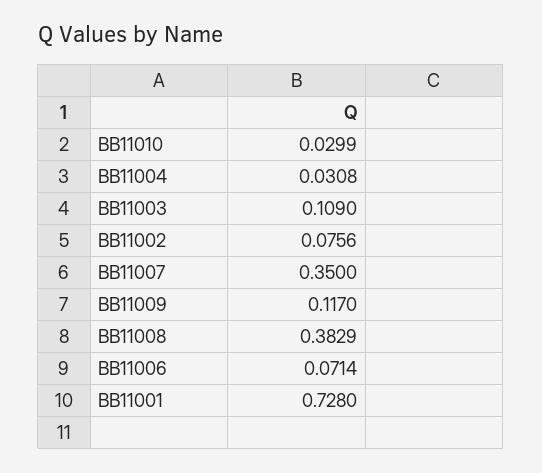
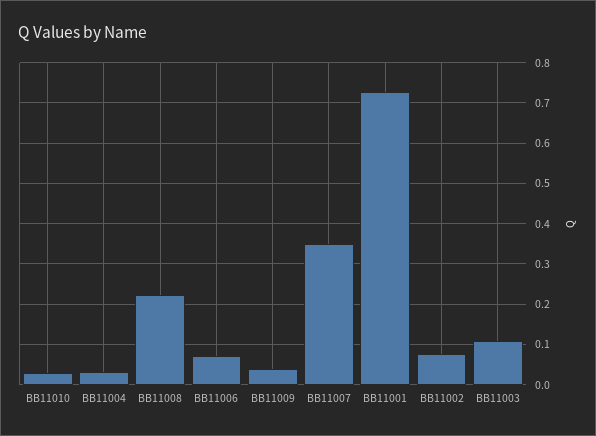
BB11009: 0.117 -> 0.04
BB11008: 0.3829 -> 0.22

